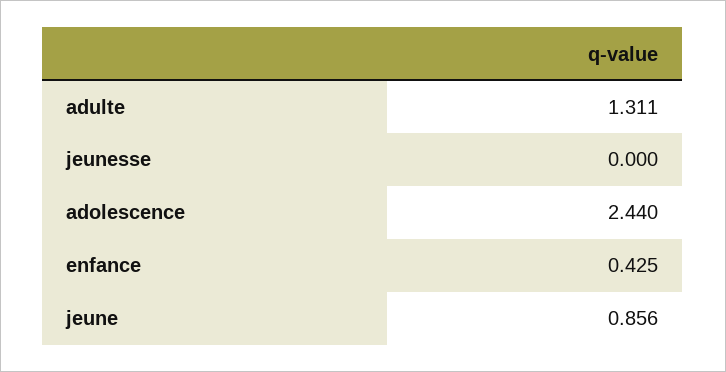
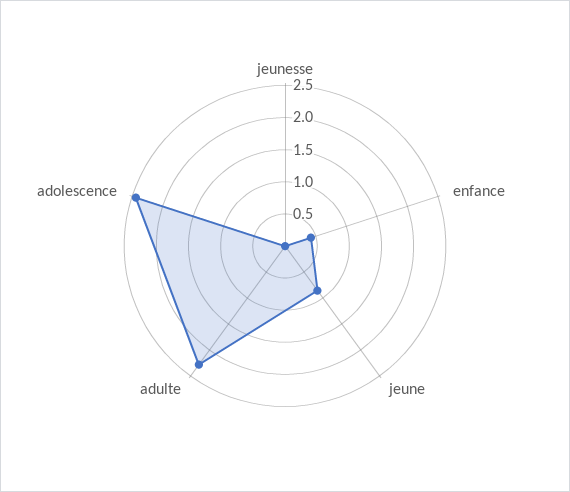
adulte: 1.311 -> 2.25

